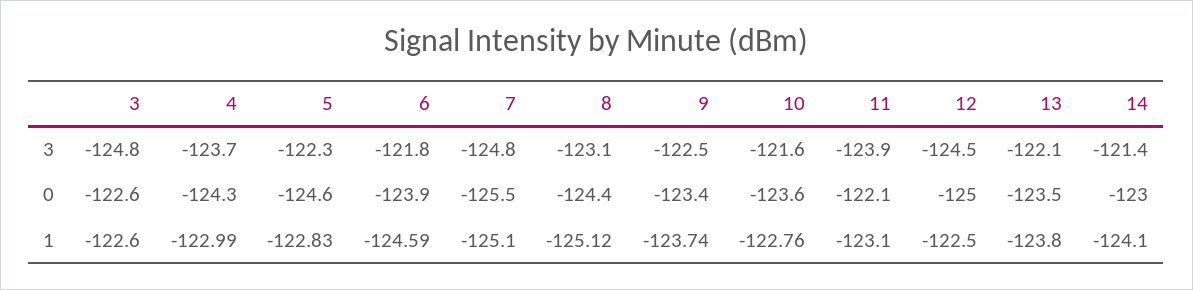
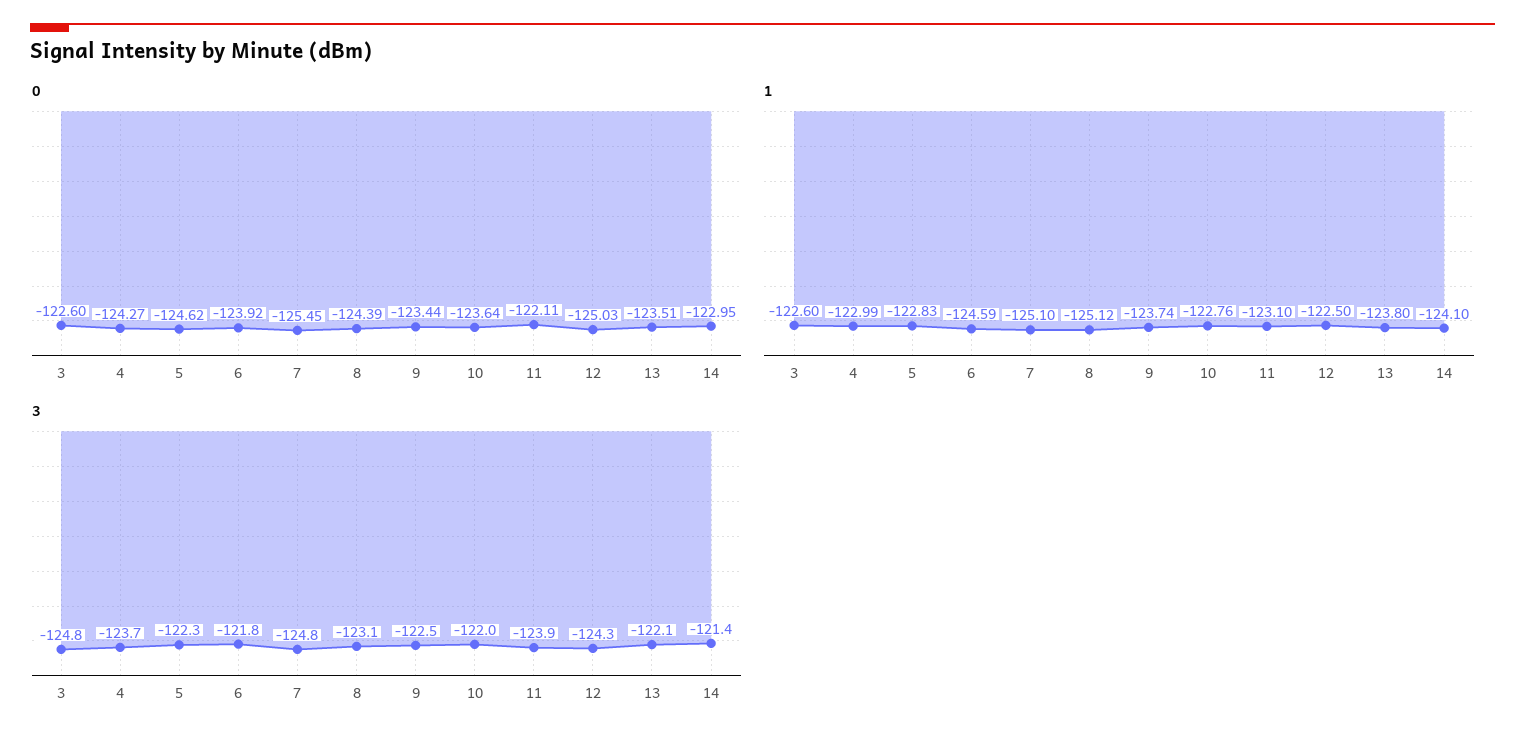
3, 10: -121.6 -> -122
3, 12: -124.5 -> -124.3

